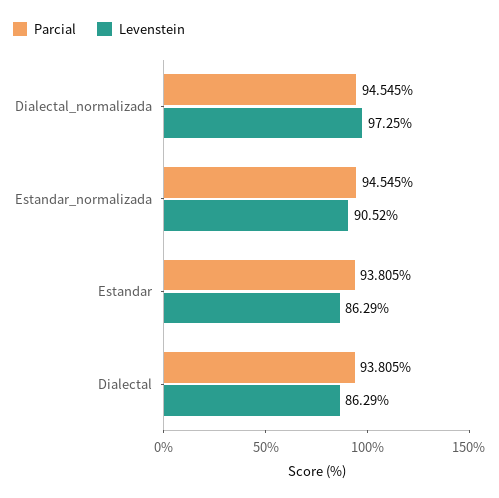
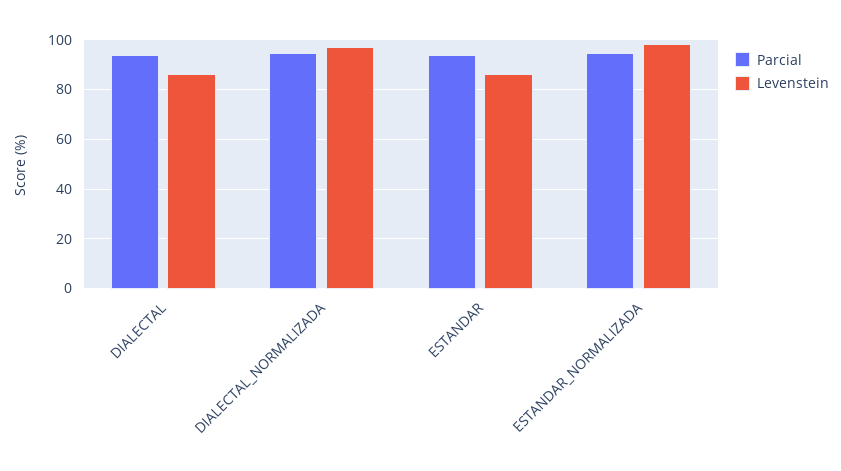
Levenstein, Estandar_normalizada: 90.52 -> 97.5

